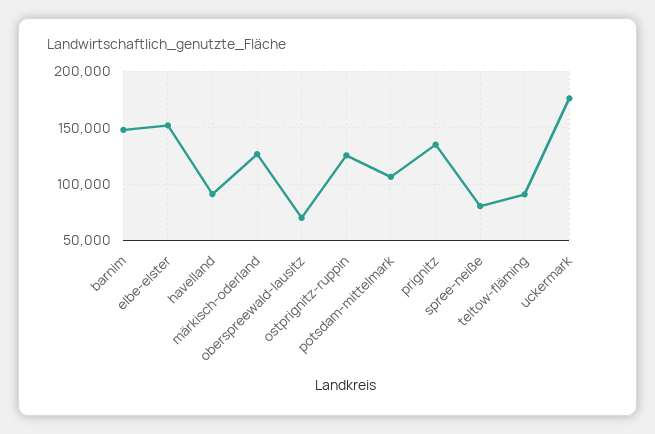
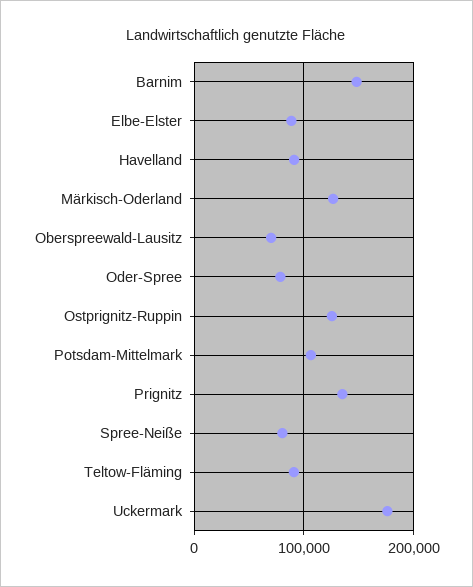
elbe-elster: 150000 -> 90000
Oder-Spree: none -> 80000

